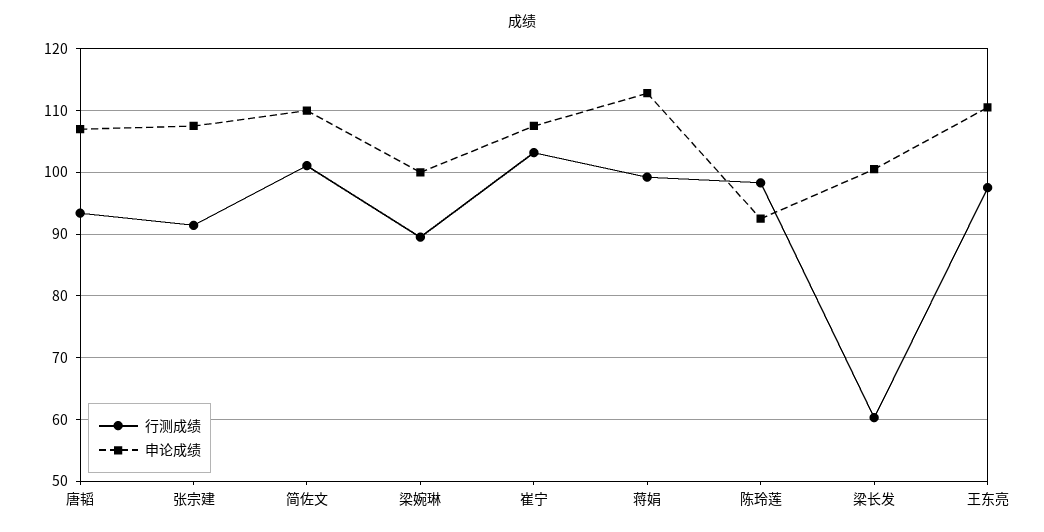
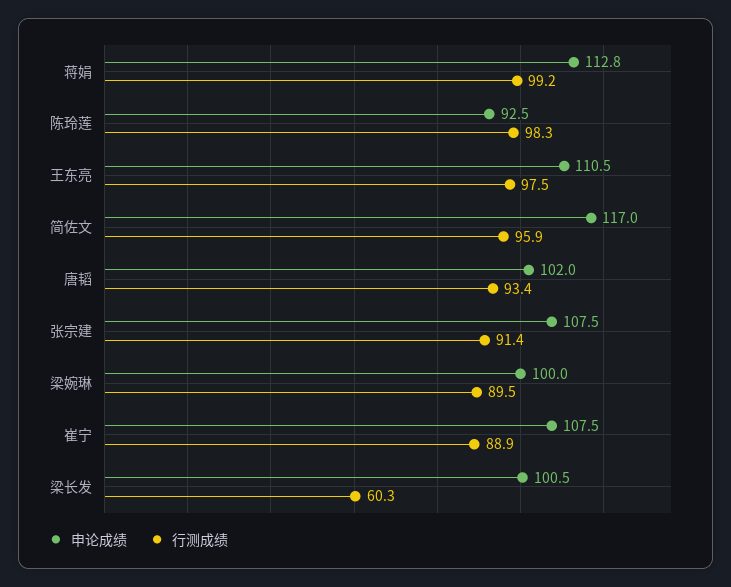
申论成绩, 唐韬: 107 -> 102
行测成绩, 简佐文: 101 -> 95.9
申论成绩, 简佐文: 110 -> 117
行测成绩, 崔宁: 103 -> 88.9

